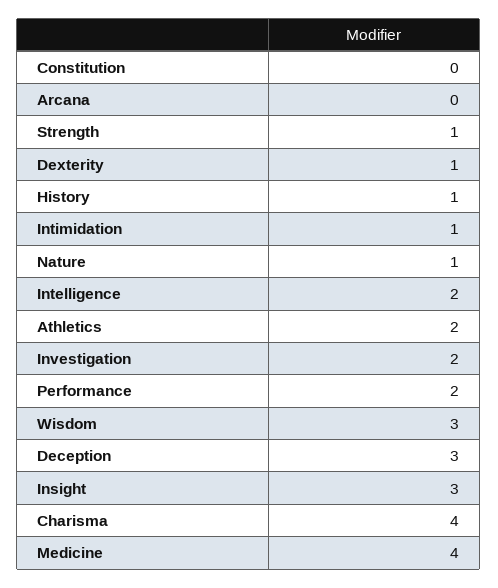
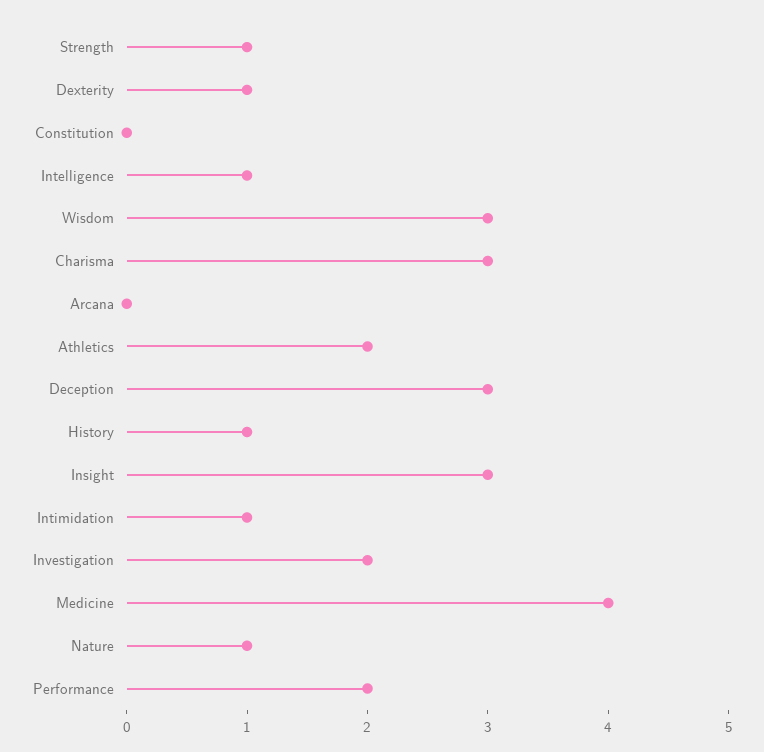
Intelligence: 2 -> 1
Charisma: 4 -> 3

